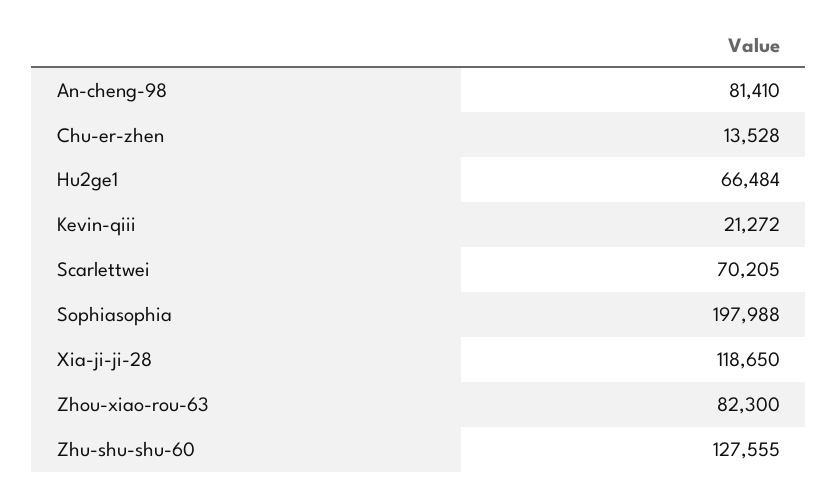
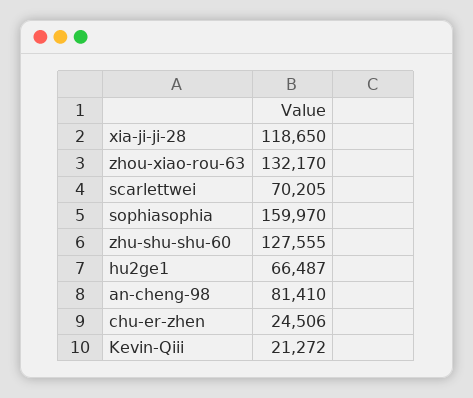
Chu-er-zhen: 13528 -> 24506
Hu2ge1: 66484 -> 66487
Sophiasophia: 197988 -> 159970
Zhou-xiao-rou-63: 82300 -> 132170

